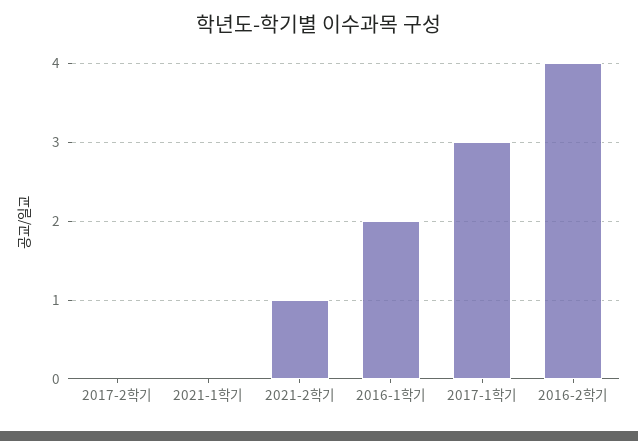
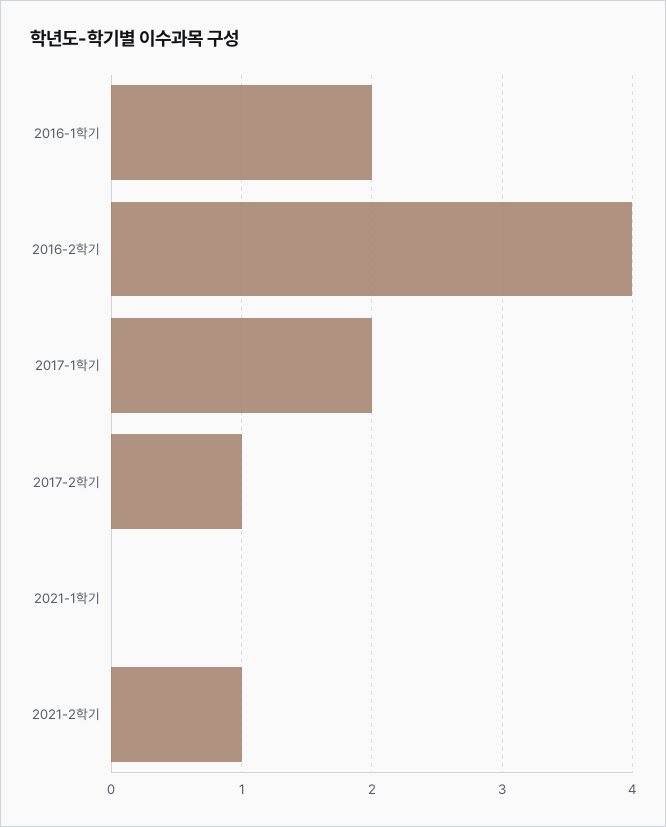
2017-2학기: 0 -> 1
2017-1학기: 3 -> 2

